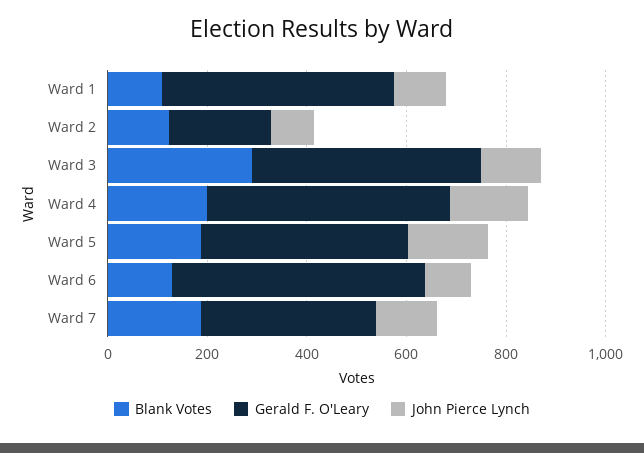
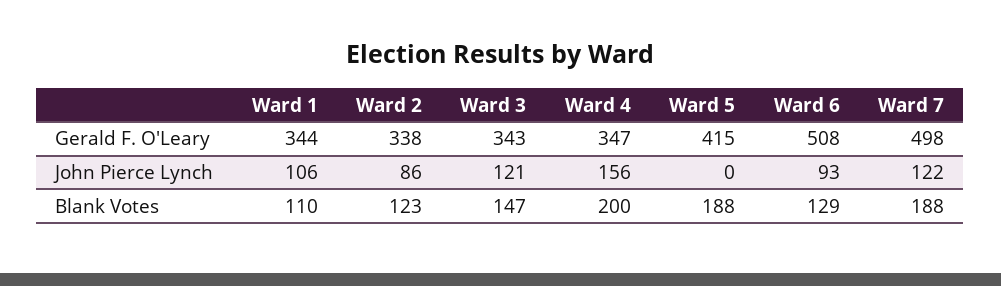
Gerald F. O'Leary, Ward 1: 450 -> 344
Gerald F. O'Leary, Ward 2: 200 -> 338
Blank Votes, Ward 3: 300 -> 147
Gerald F. O'Leary, Ward 3: 450 -> 343
Gerald F. O'Leary, Ward 4: 500 -> 347
John Pierce Lynch, Ward 5: 150 -> 0
Gerald F. O'Leary, Ward 7: 350 -> 498

